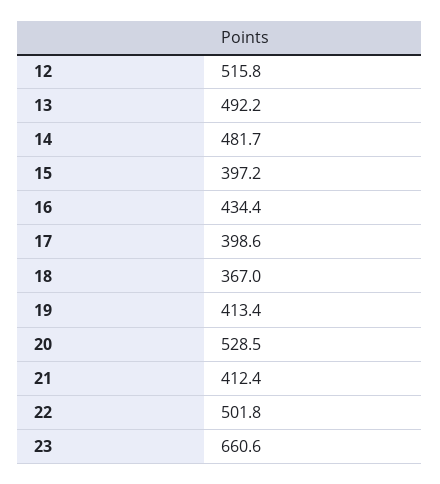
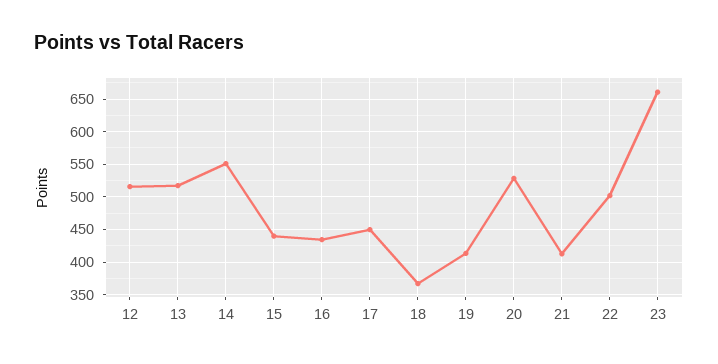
13: 492.2 -> 520
14: 481.7 -> 550
15: 397.2 -> 440
17: 398.6 -> 450

